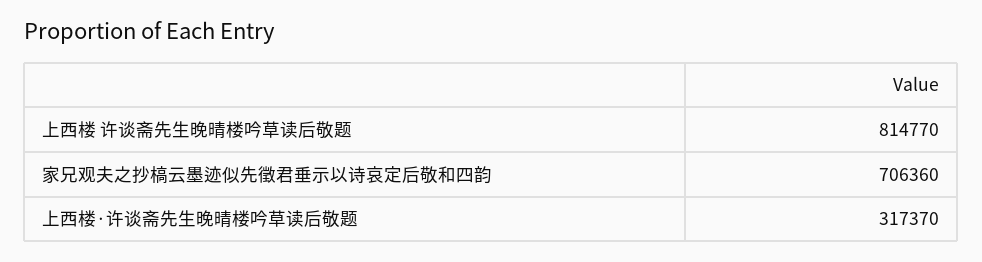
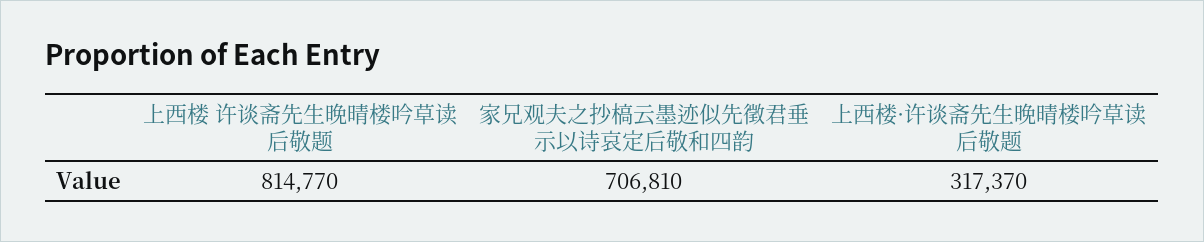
家兄观夫之抄槁云墨迹似先徵君垂示以诗哀定后敬和四韵: 706360 -> 706810

